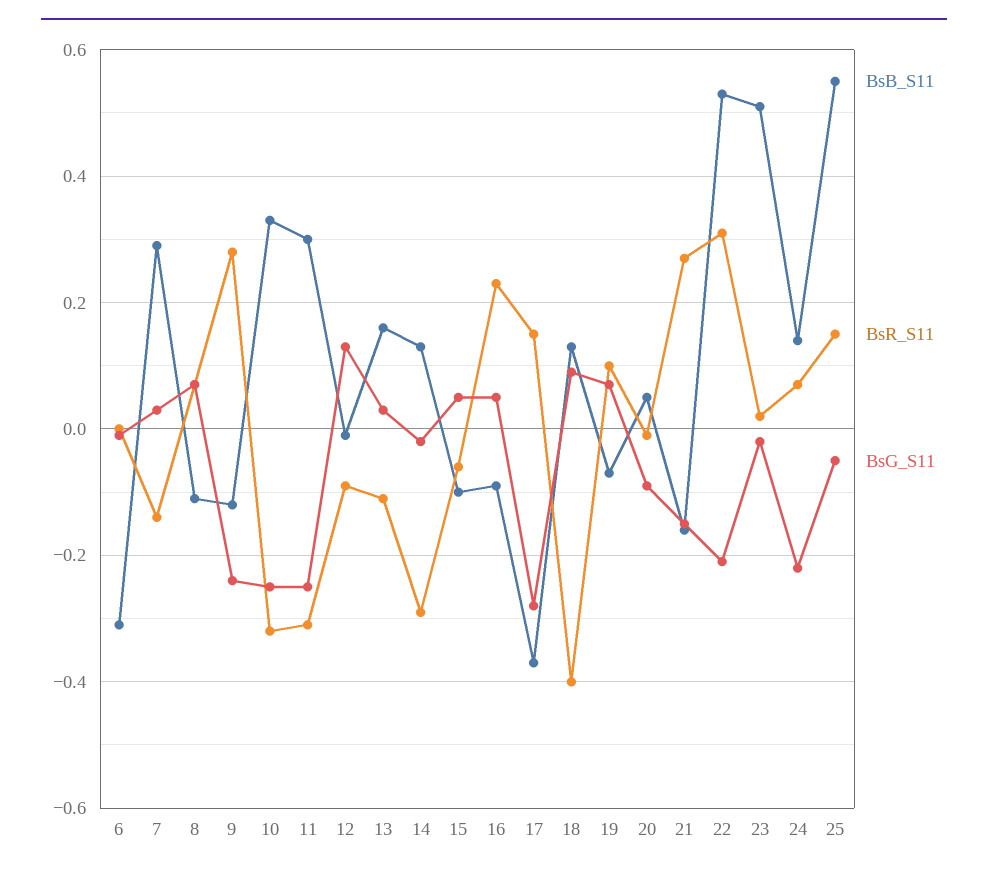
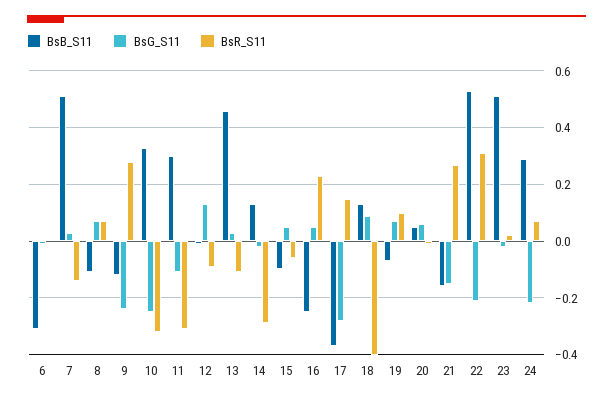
BsB_S11, 7: 0.3 -> 0.5
BsG_S11, 11: -0.25 -> -0.1
BsB_S11, 13: 0.15 -> 0.45
BsB_S11, 16: -0.1 -> -0.25
BsG_S11, 20: -0.1 -> 0.05
BsB_S11, 24: 0.15 -> 0.3
BsB_S11, 25: 0.55 -> none
BsR_S11, 25: 0.15 -> none
BsG_S11, 25: -0.05 -> none

